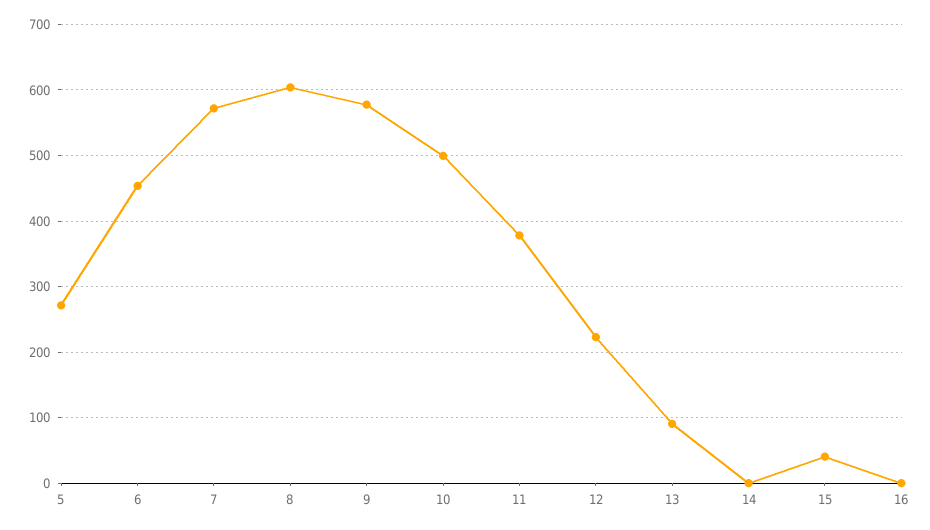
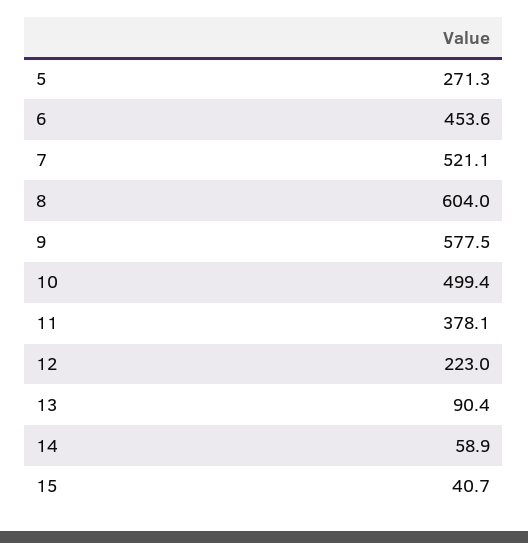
7: 570 -> 521.1
14: 0 -> 58.9
16: 0 -> none

